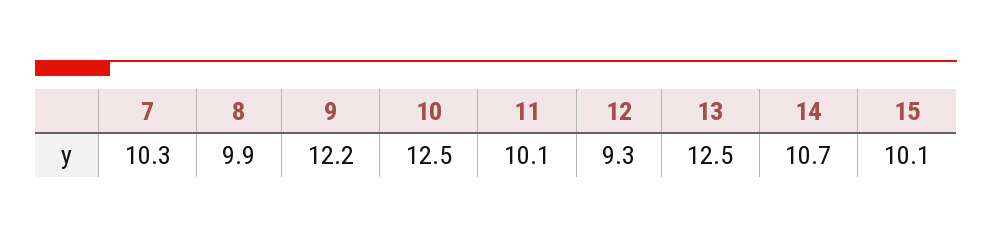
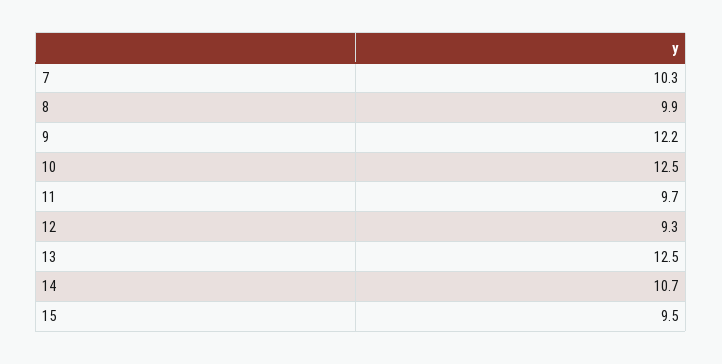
11: 10.1 -> 9.7
15: 10.1 -> 9.5

